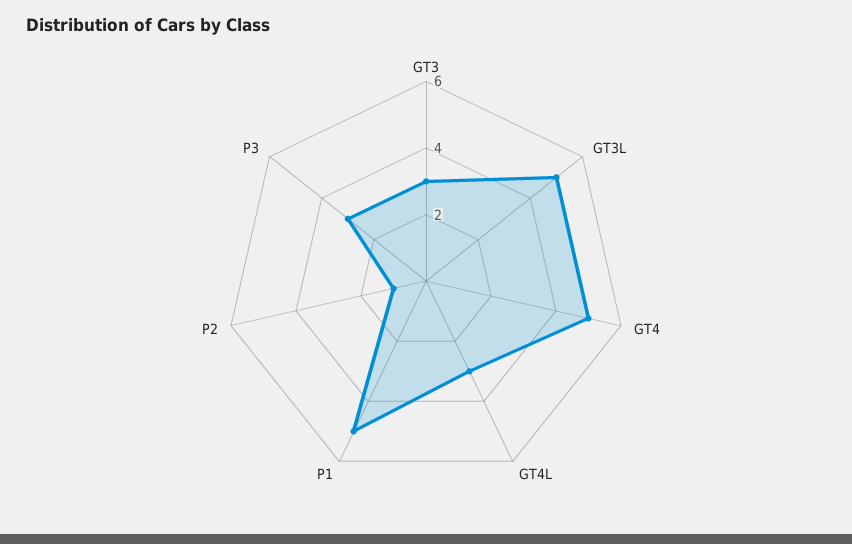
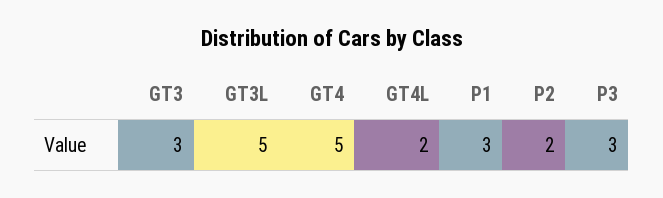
GT4L: 3 -> 2
P1: 5 -> 3
P2: 1 -> 2

